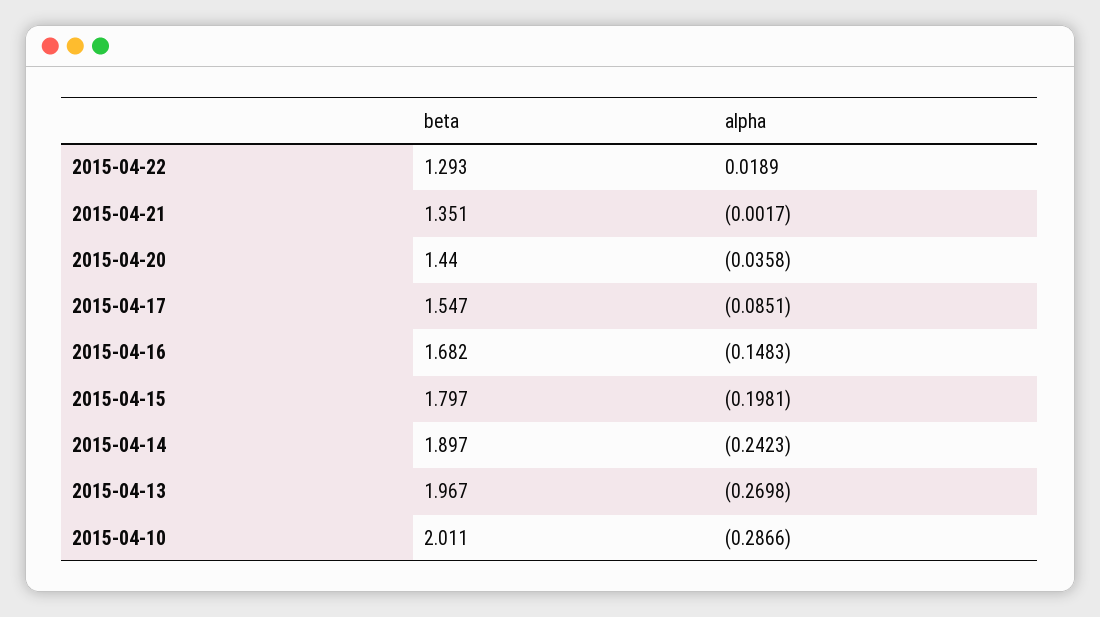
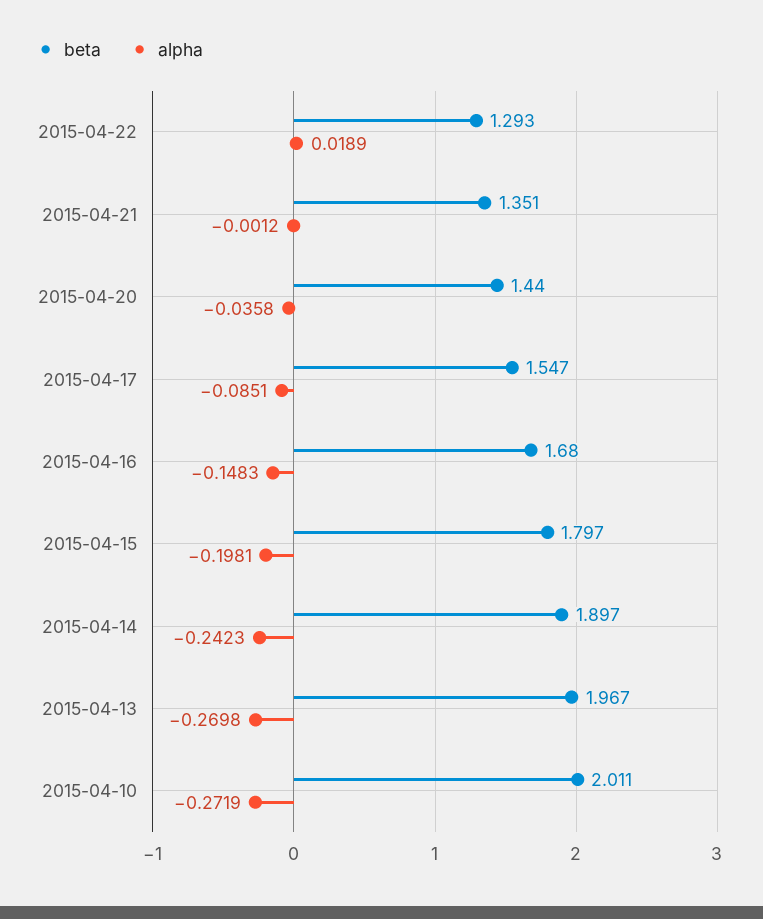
alpha, 2015-04-21: -0.0017 -> -0.0012
beta, 2015-04-16: 1.682 -> 1.68
alpha, 2015-04-10: -0.2866 -> -0.2719

